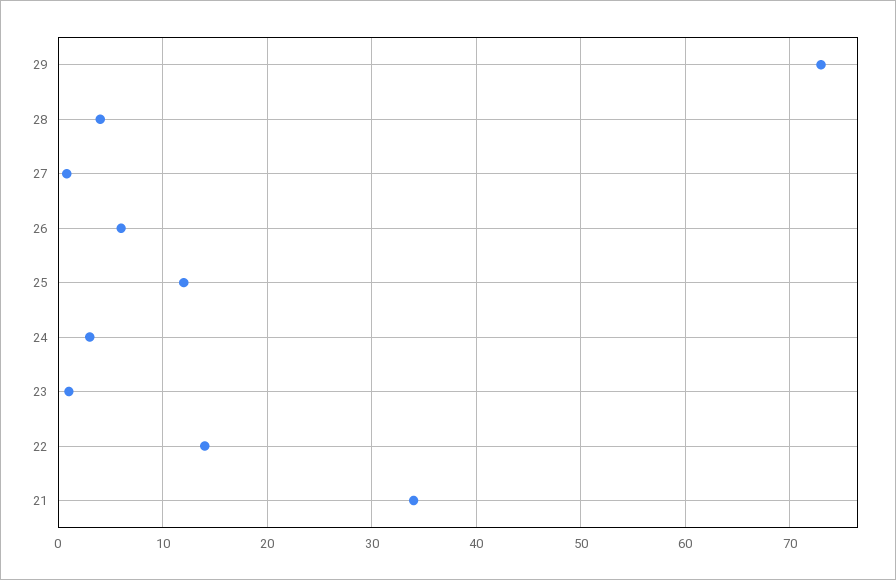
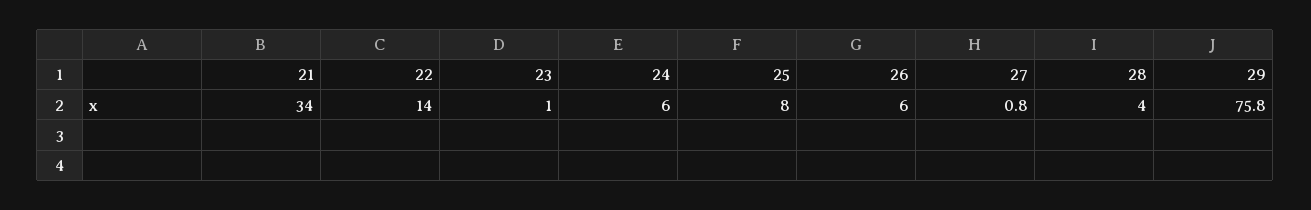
29: 73 -> 75.8
25: 12 -> 8
24: 3 -> 6

